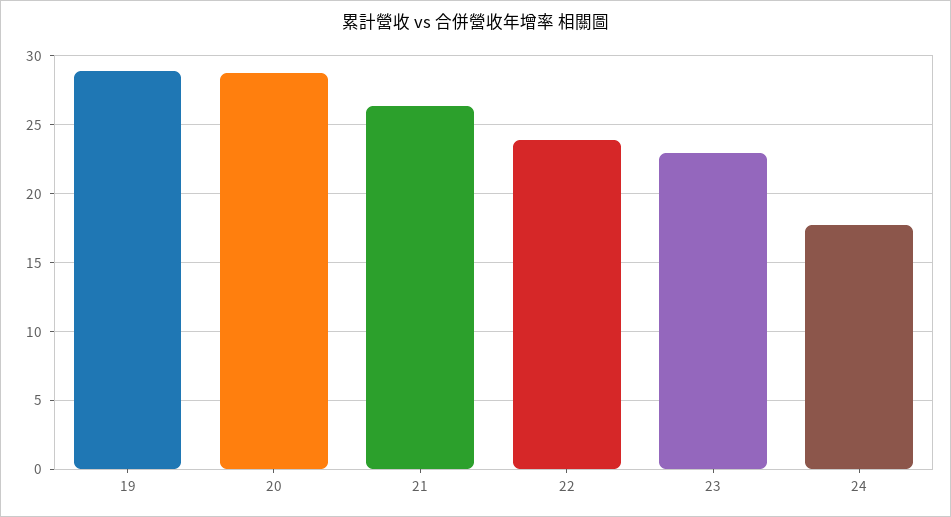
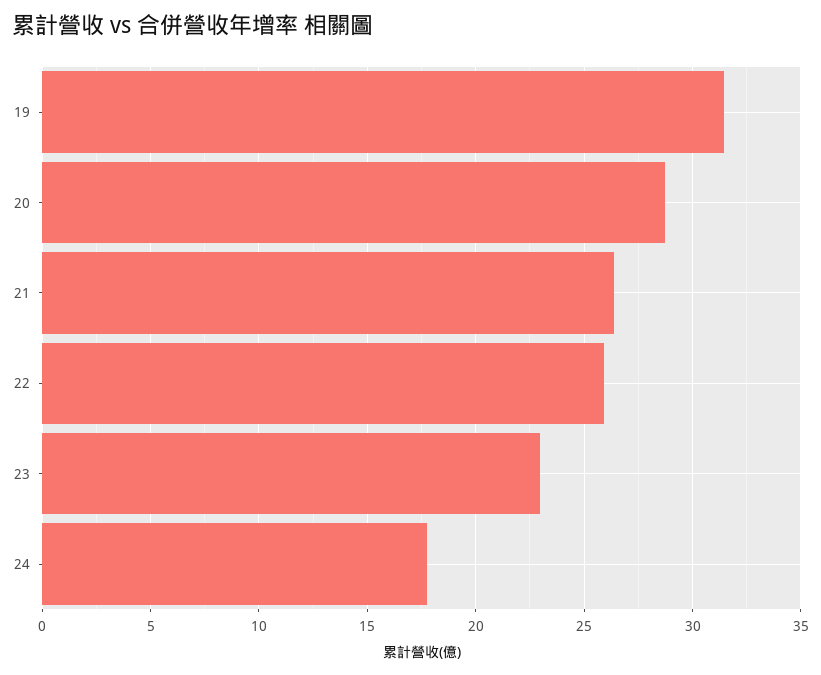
19: 29 -> 31.5
22: 24 -> 26

